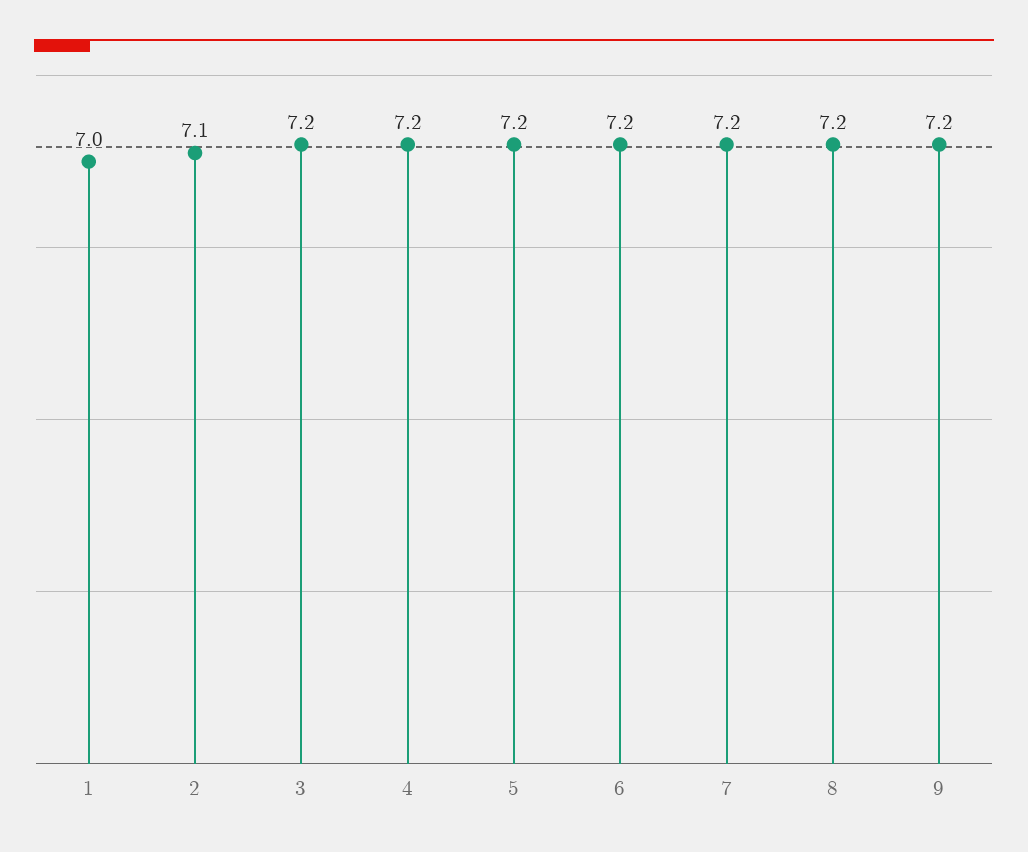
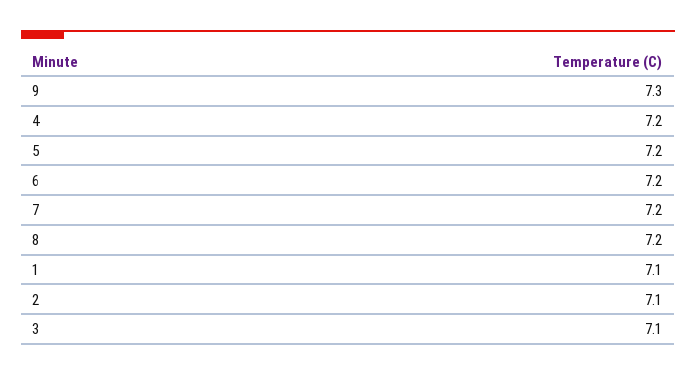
1: 7 -> 7.1
3: 7.2 -> 7.1
9: 7.2 -> 7.3

